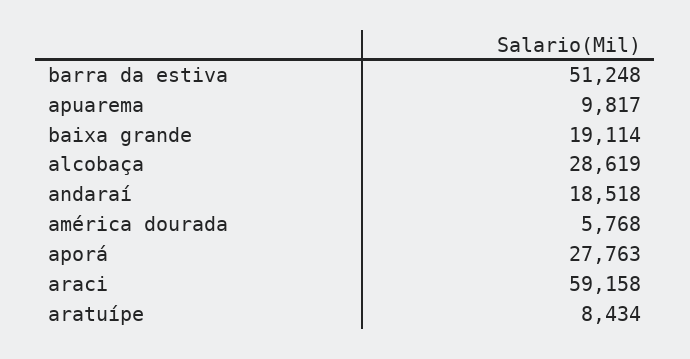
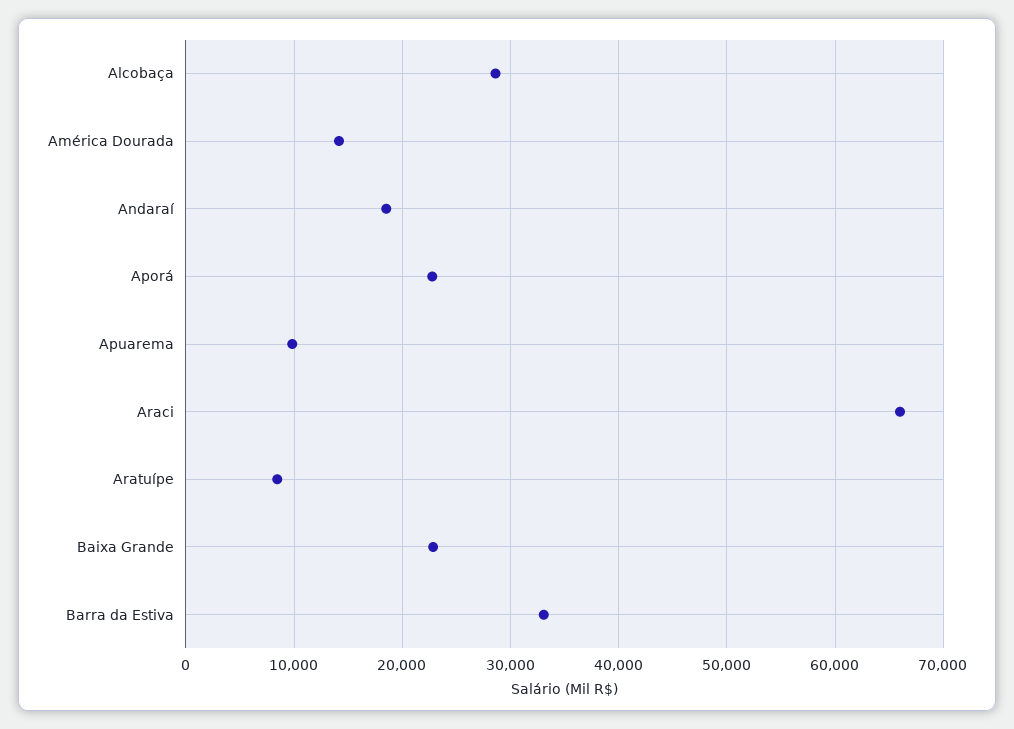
barra da estiva: 51248 -> 33000
baixa grande: 19114 -> 23000
américa dourada: 5768 -> 14000
aporá: 27763 -> 23000
araci: 59158 -> 66000

